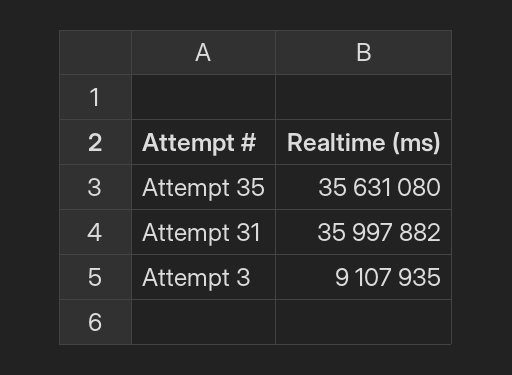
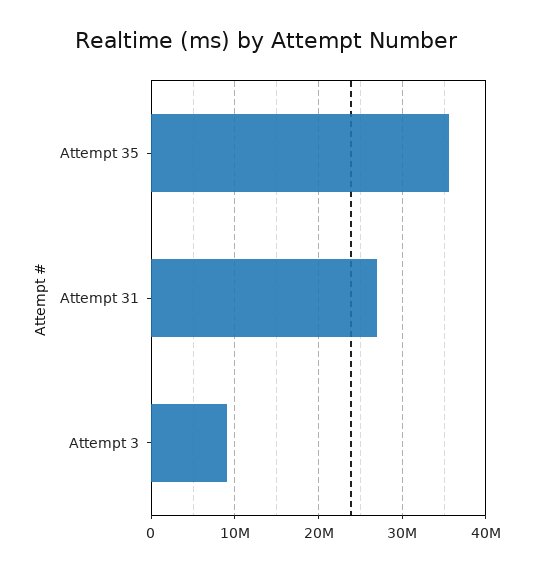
Attempt 31: 35997882 -> 27000000

